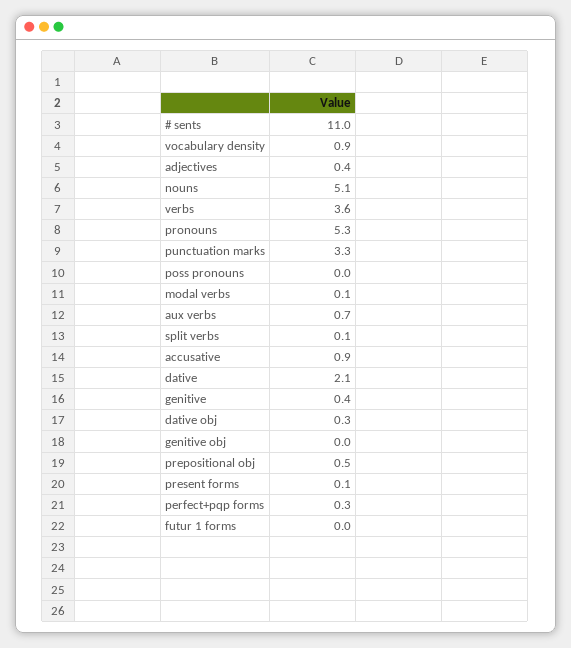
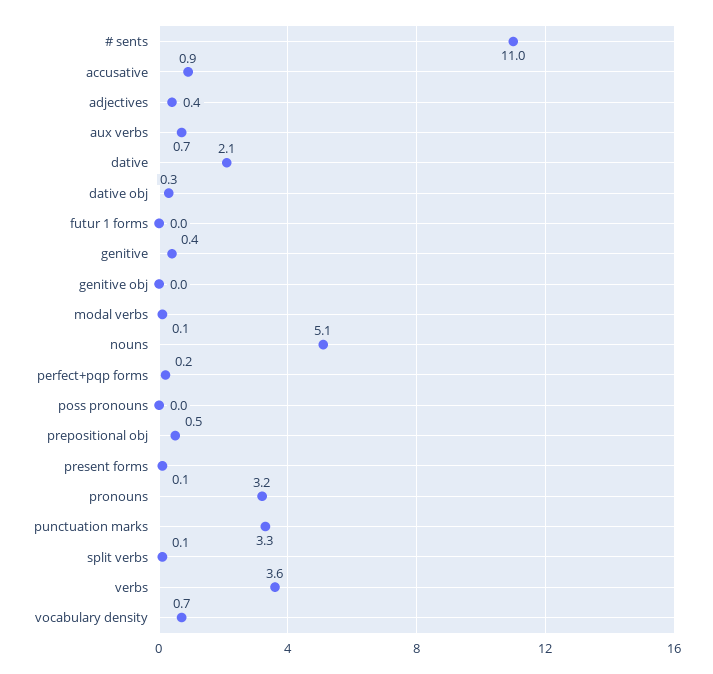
vocabulary density: 0.9 -> 0.7
pronouns: 5.3 -> 3.2
perfect+pqp forms: 0.3 -> 0.2

